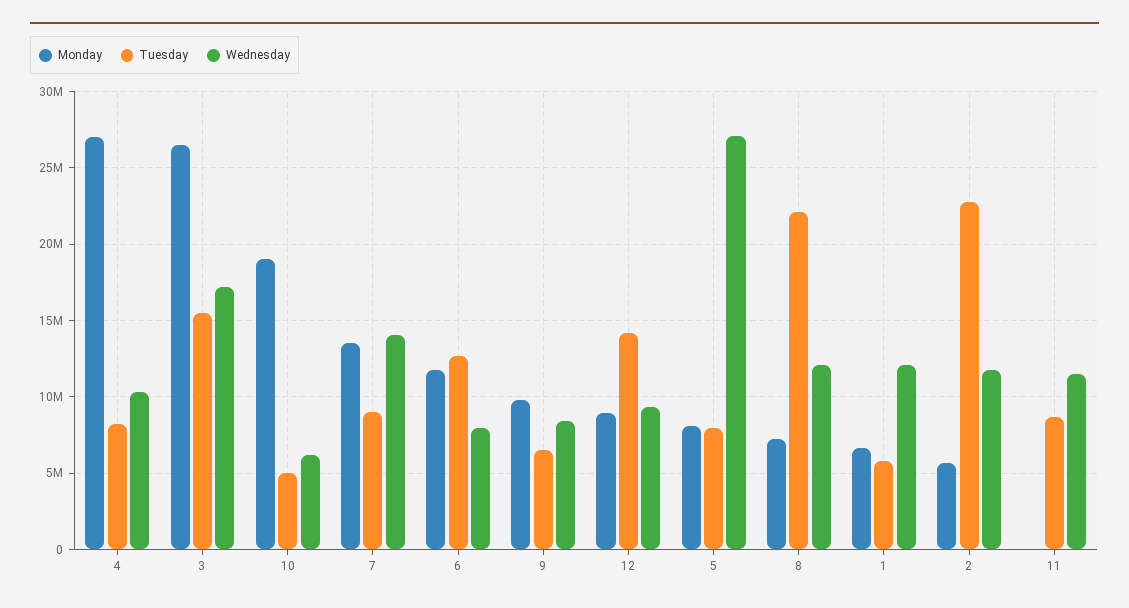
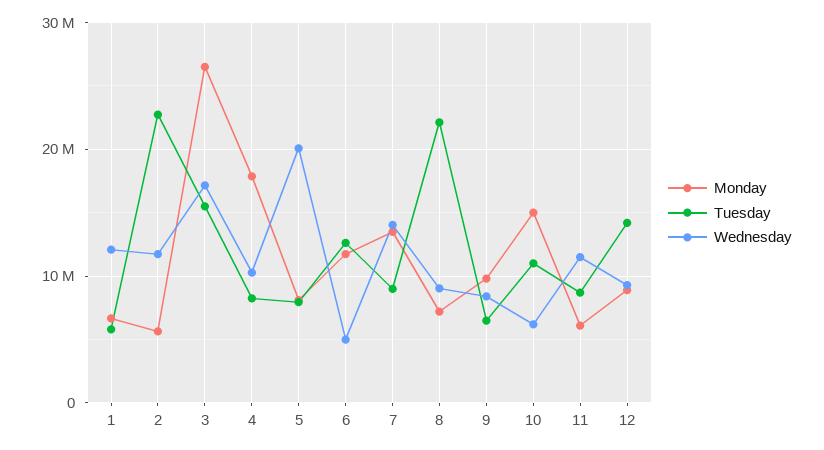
Monday, 4: 27000000 -> 18000000
Monday, 10: 19000000 -> 15000000
Tuesday, 10: 5000000 -> 11000000
Wednesday, 6: 8000000 -> 5000000
Wednesday, 5: 27000000 -> 20000000
Wednesday, 8: 12000000 -> 9000000
Monday, 11: 0 -> 6000000

